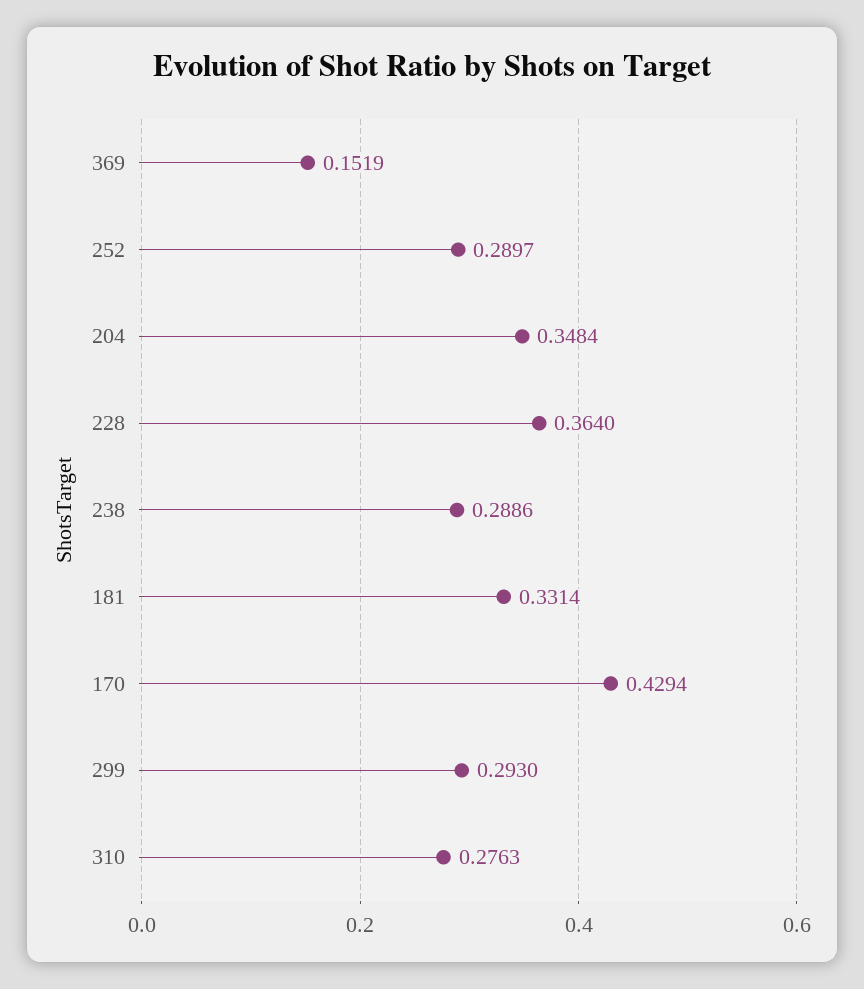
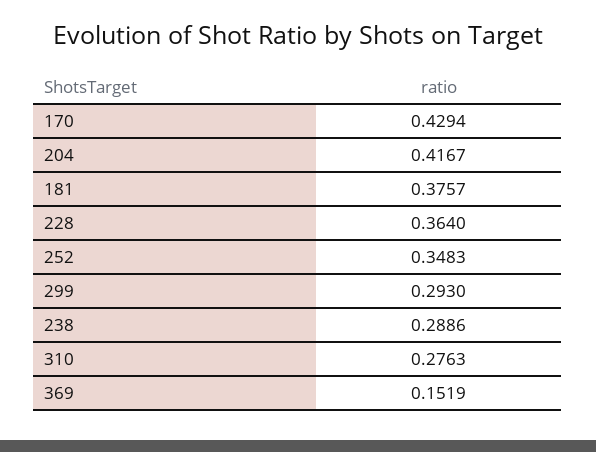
252: 0.2897 -> 0.3483
204: 0.3484 -> 0.4167
181: 0.3314 -> 0.3757

